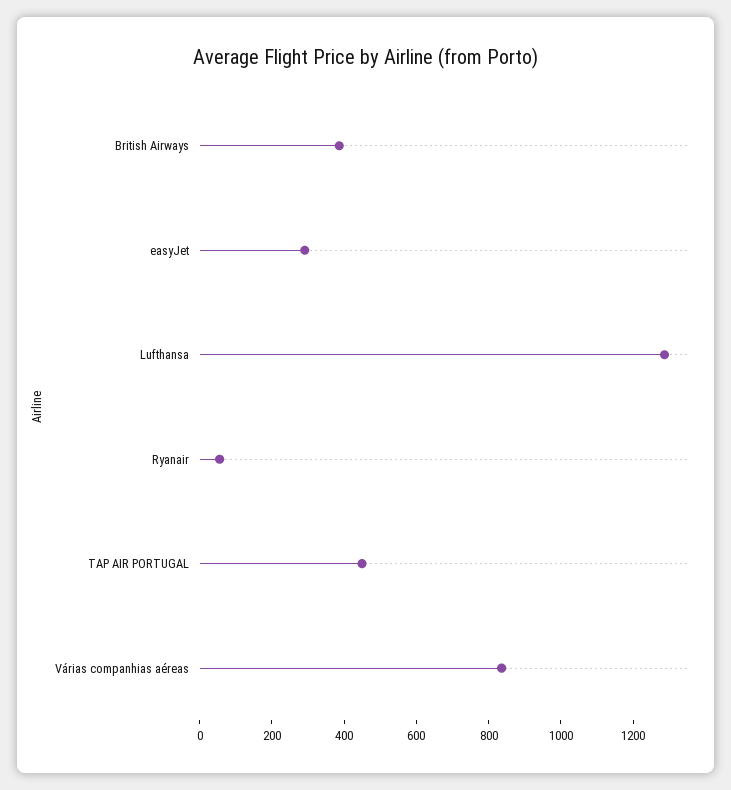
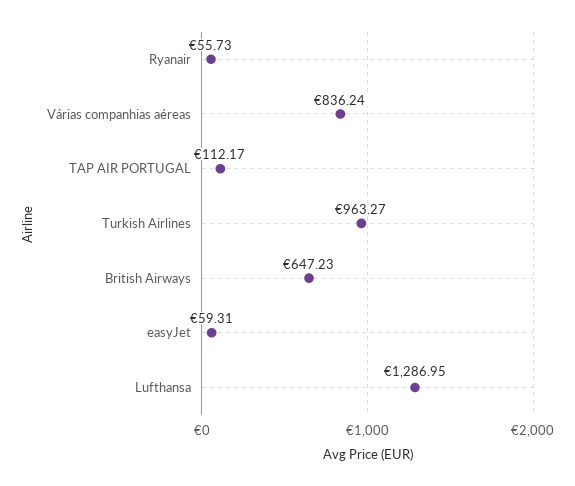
British Airways: 400 -> 647.23
easyJet: 300 -> 59.31
TAP AIR PORTUGAL: 450 -> 112.17
Turkish Airlines: none -> 963.27

